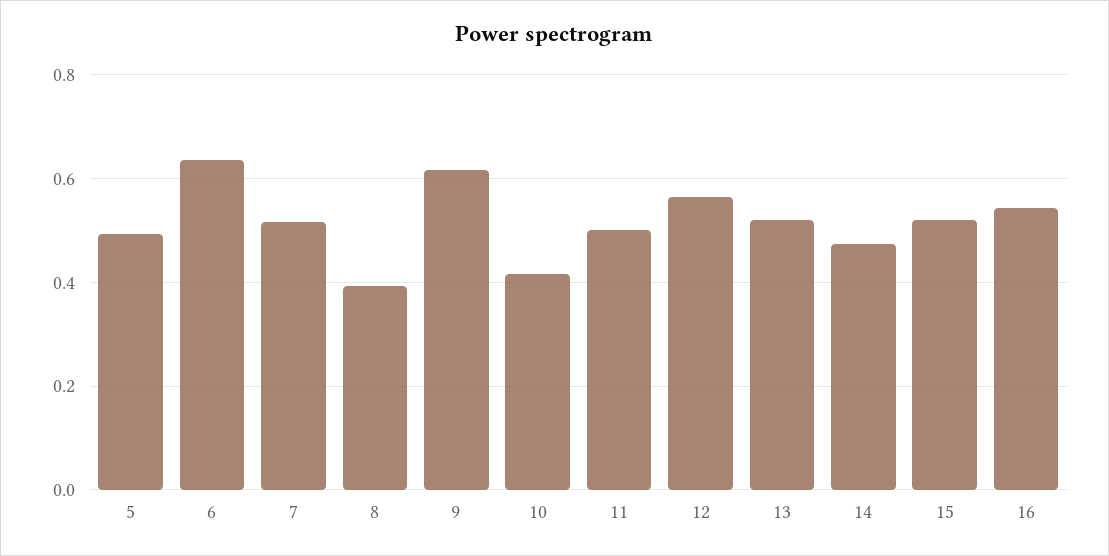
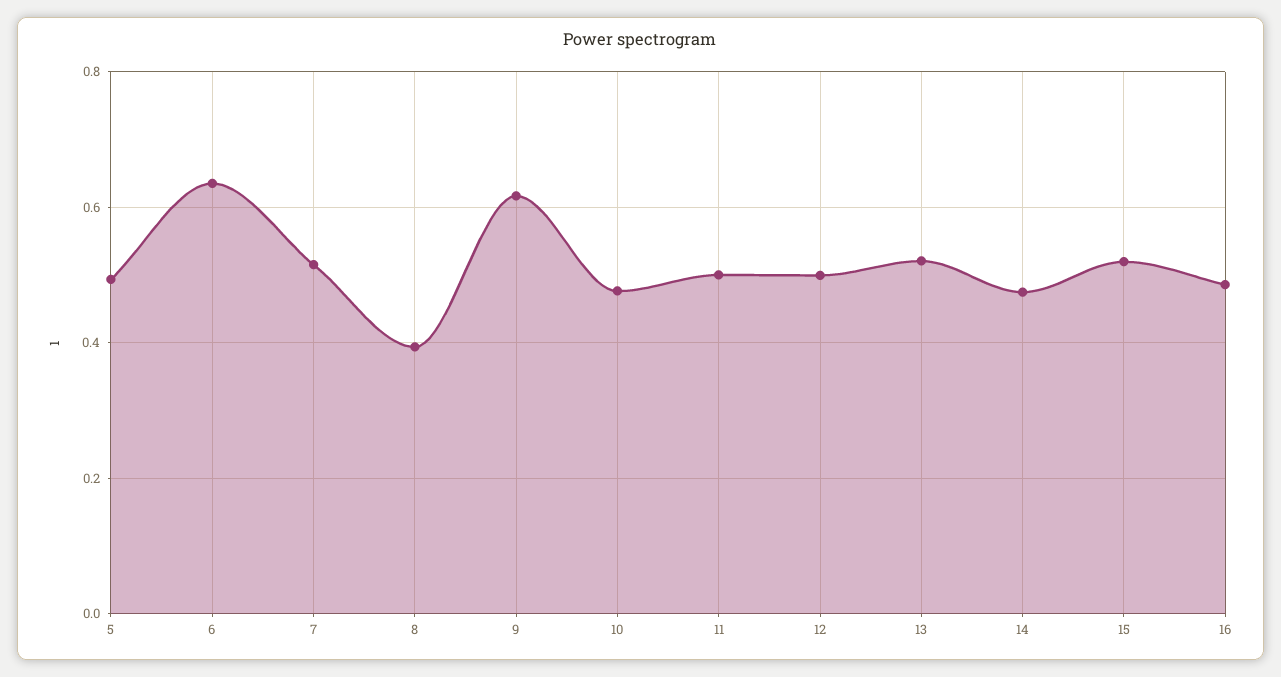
10: 0.42 -> 0.48
12: 0.56 -> 0.5
16: 0.54 -> 0.48

